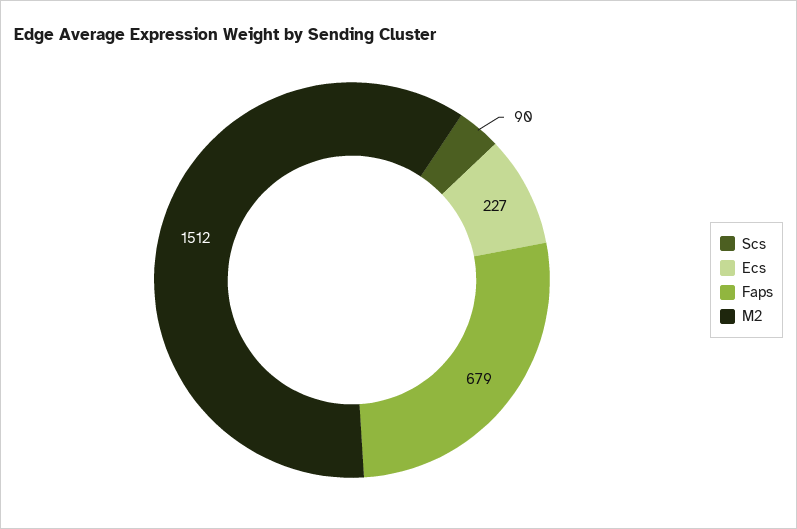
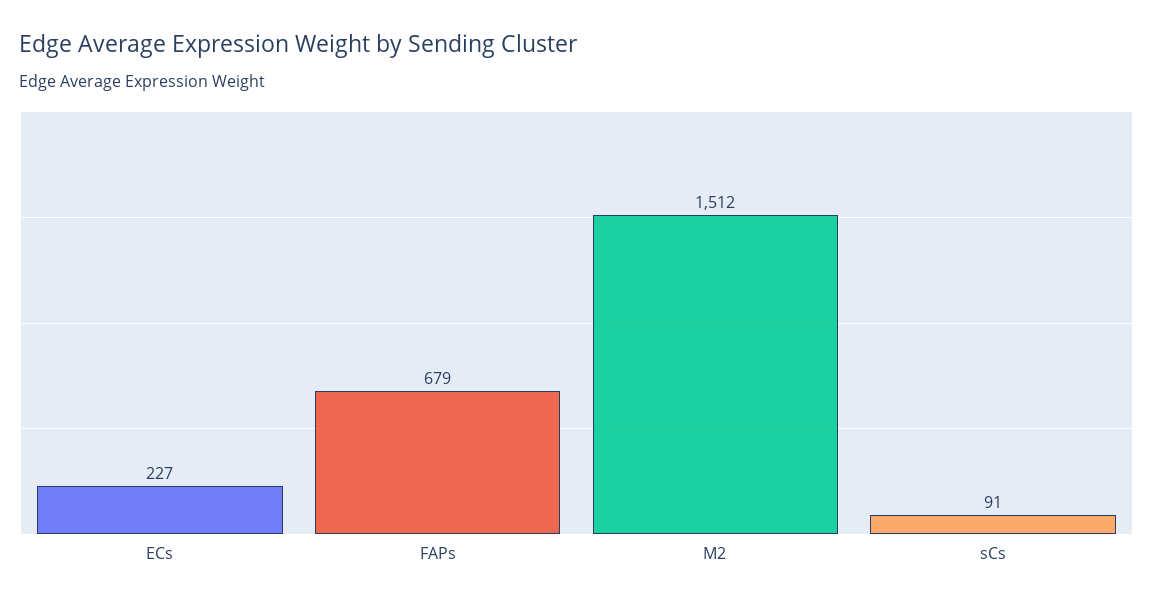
Scs: 90 -> 91

